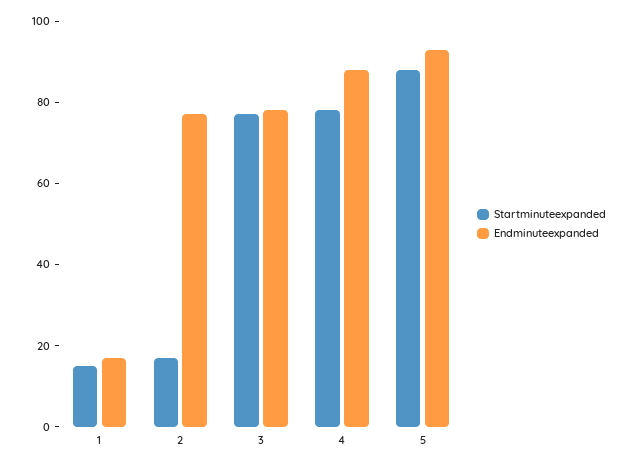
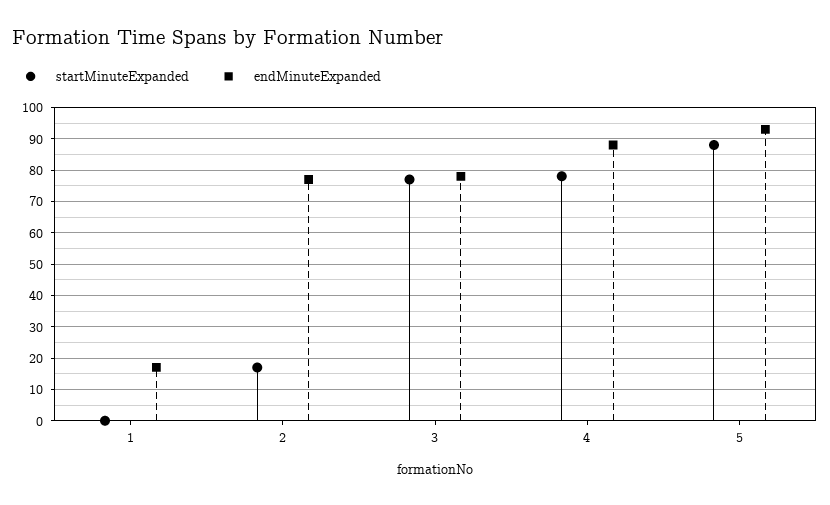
Startminuteexpanded, 1: 15 -> 0

